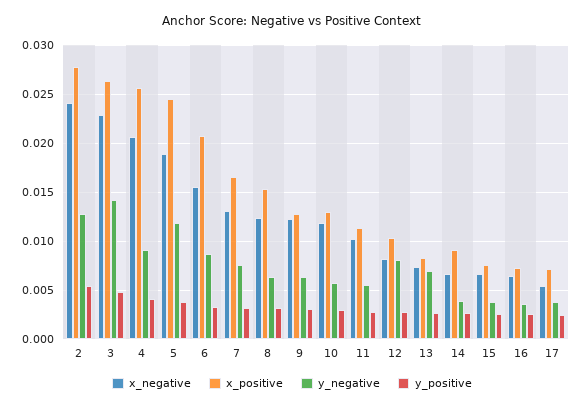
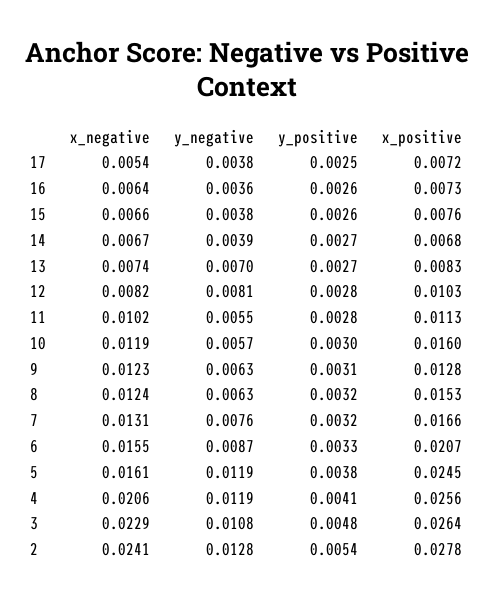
y_negative, 3: 0.014 -> 0.0108
y_negative, 4: 0.009 -> 0.0119
x_negative, 5: 0.019 -> 0.0161
x_positive, 10: 0.013 -> 0.016
x_positive, 14: 0.009 -> 0.0068

